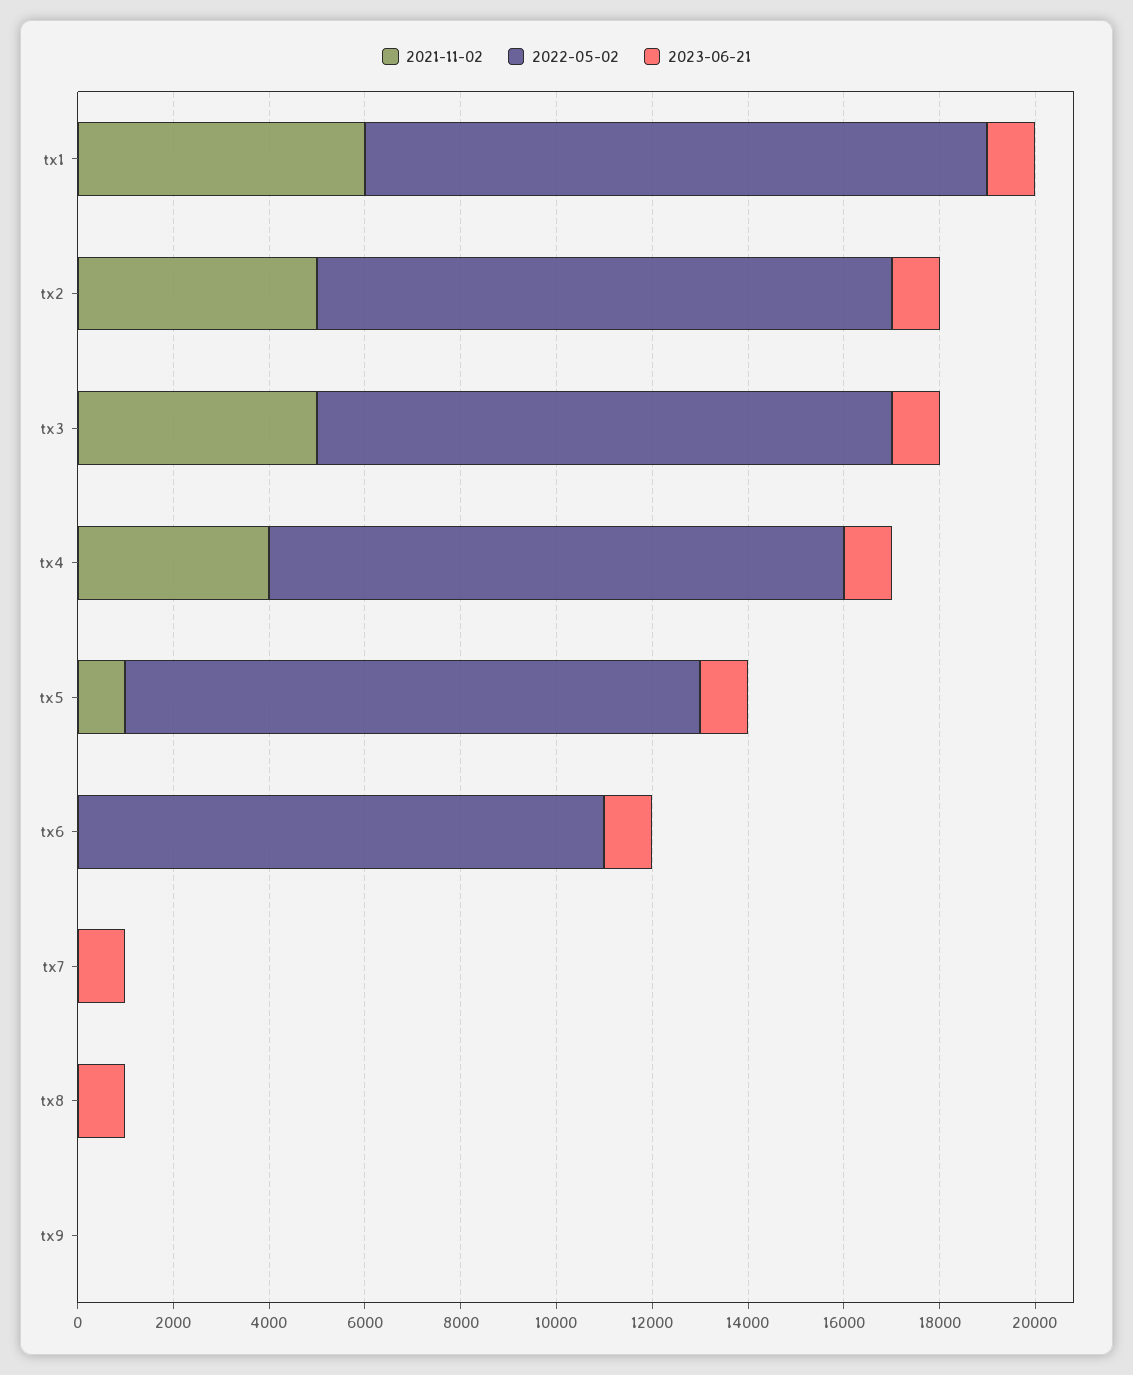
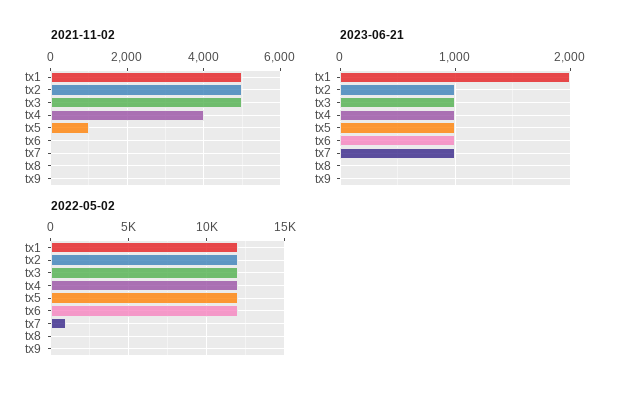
2021-11-02, tx1: 6000 -> 5000
2022-05-02, tx1: 13000 -> 12000
2023-06-21, tx1: 1000 -> 2000
2022-05-02, tx6: 11000 -> 12000
2022-05-02, tx7: 0 -> 1000
2023-06-21, tx8: 1000 -> 0

